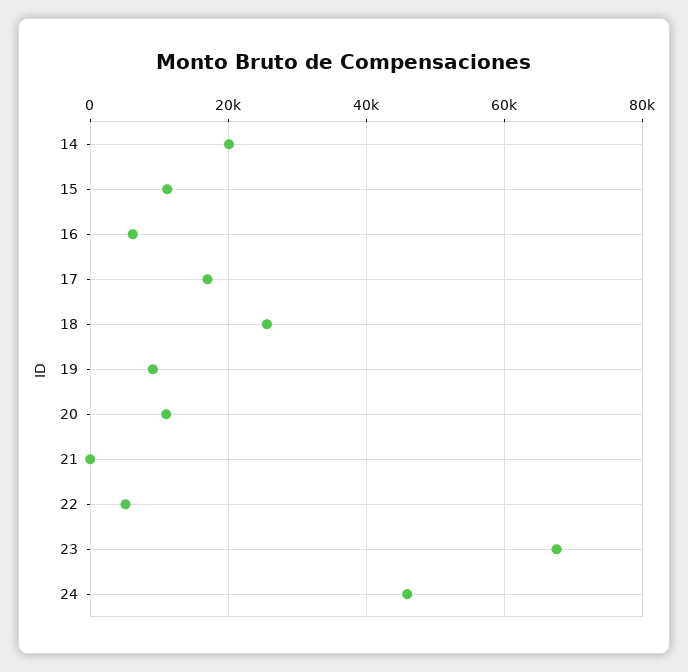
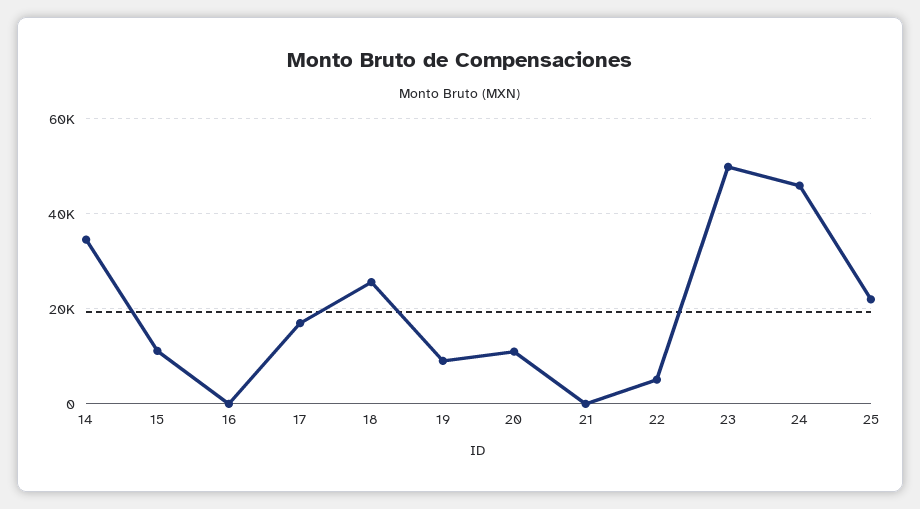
14: 20000 -> 34000
16: 6000 -> 0
23: 68000 -> 50000
25: none -> 22000

